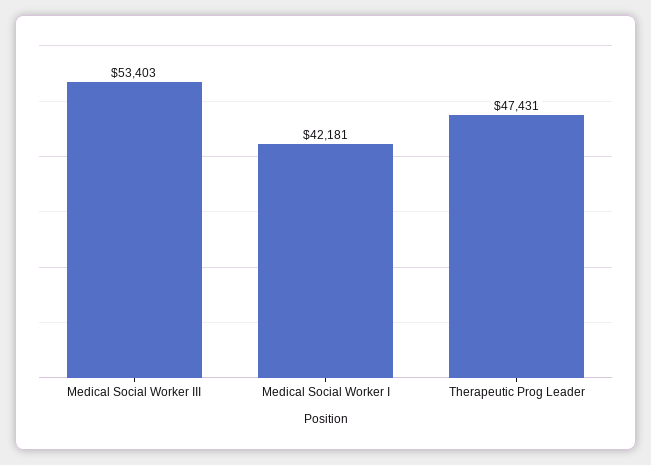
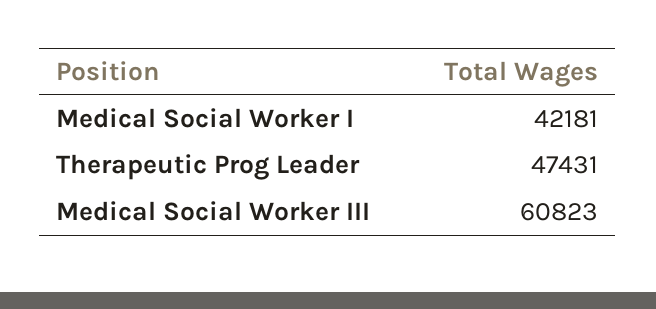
Medical Social Worker III: 53403 -> 60823

